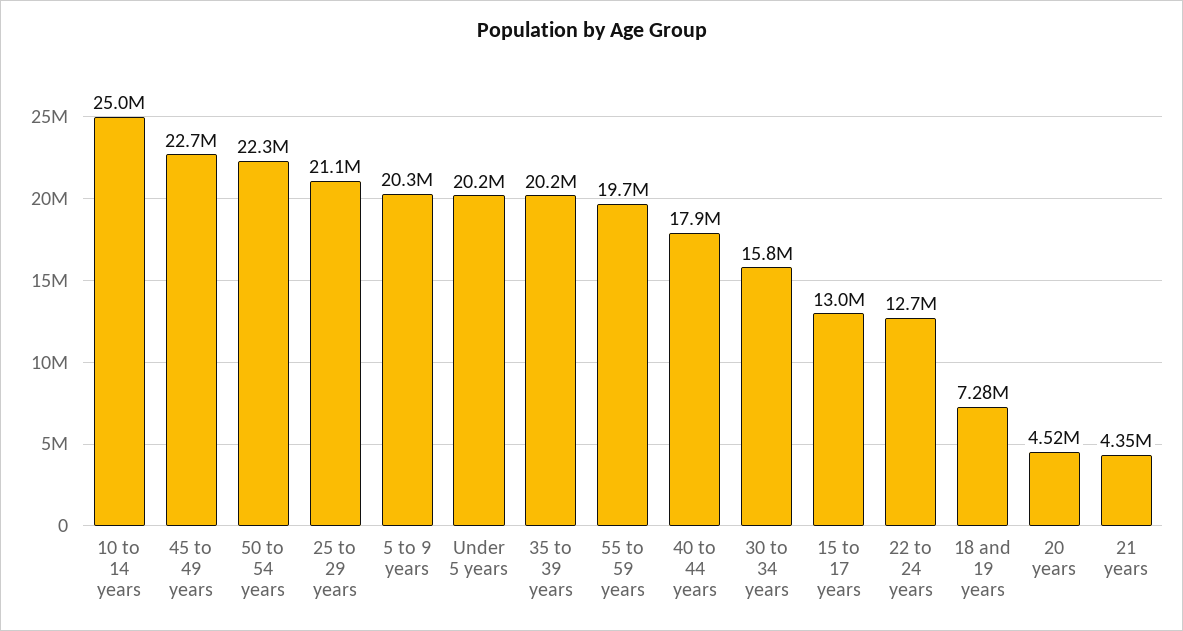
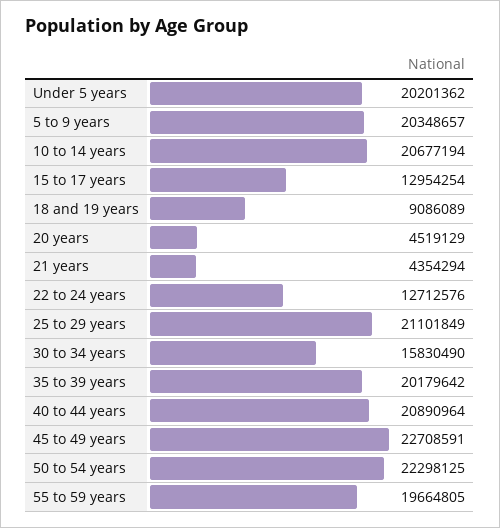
10 to 14 years: 25000000 -> 20677194
40 to 44 years: 17900000 -> 20890964
18 and 19 years: 7280000 -> 9086089

